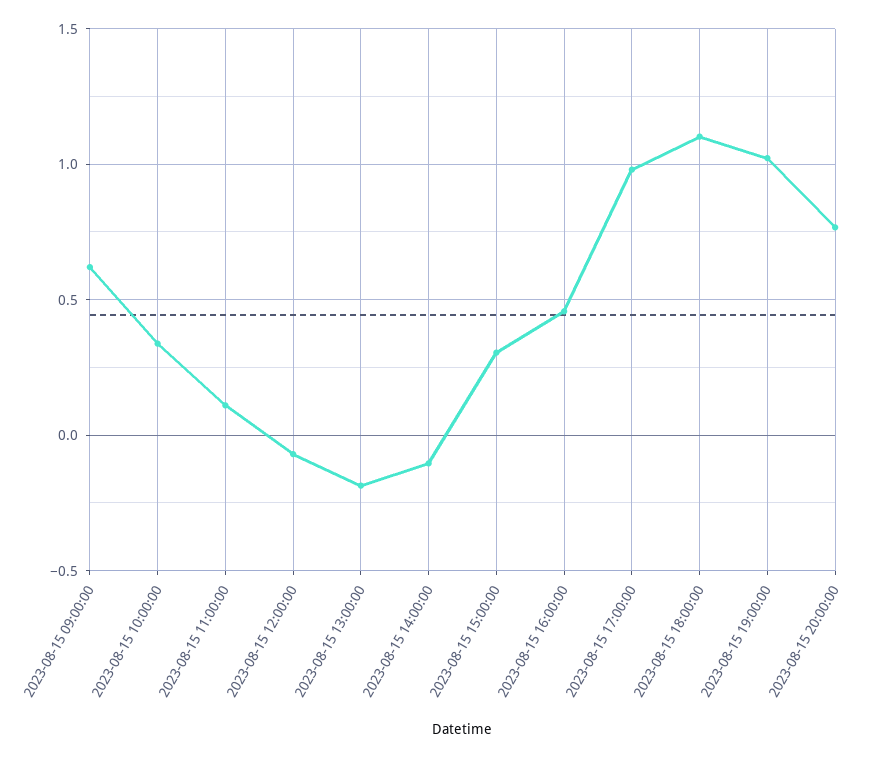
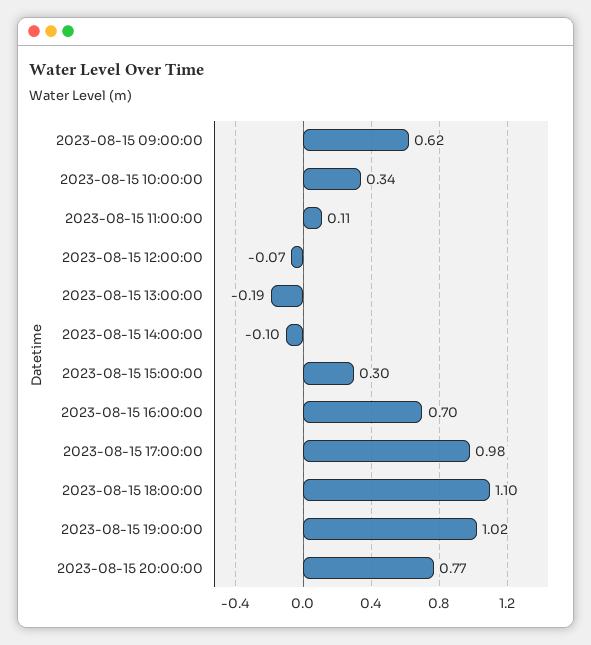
2023-08-15 16:00:00: 0.45 -> 0.7

